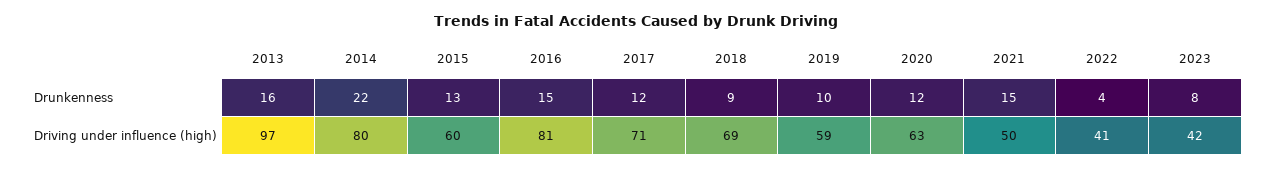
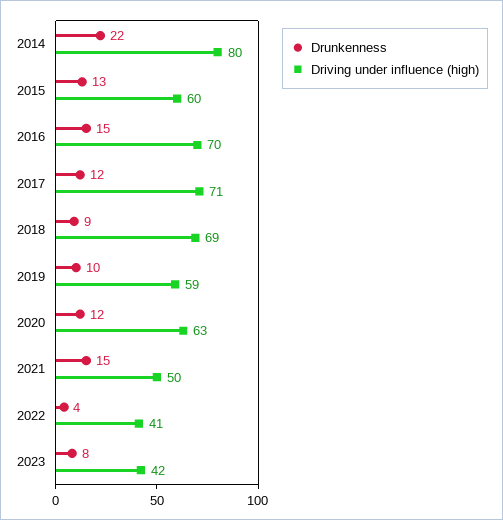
Drunkenness, 2013: 16 -> none
Driving under influence (high), 2013: 97 -> none
Driving under influence (high), 2016: 81 -> 70

